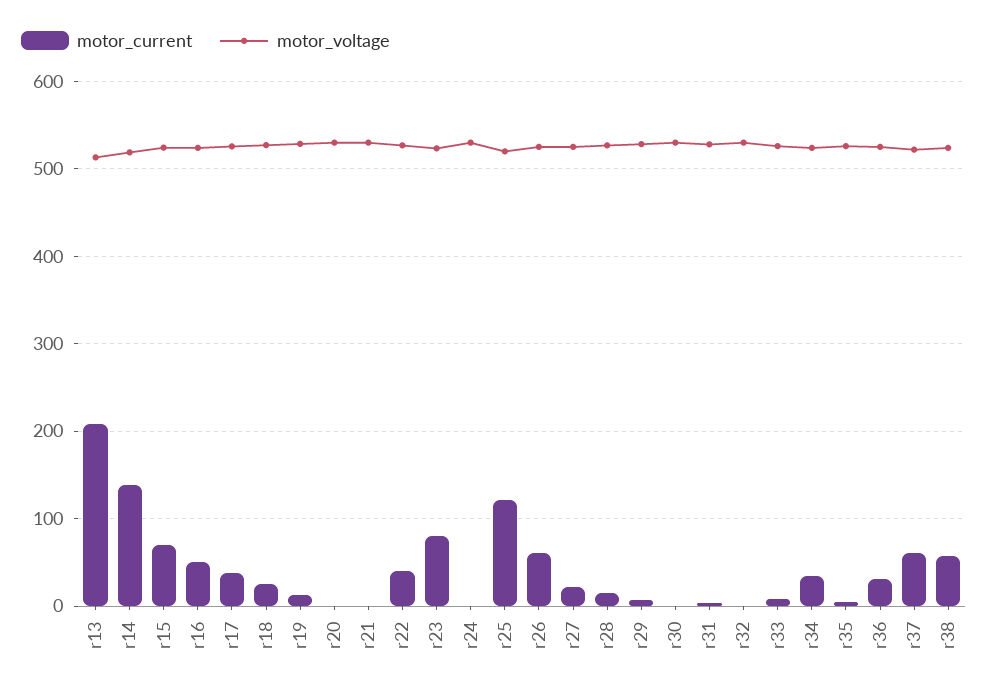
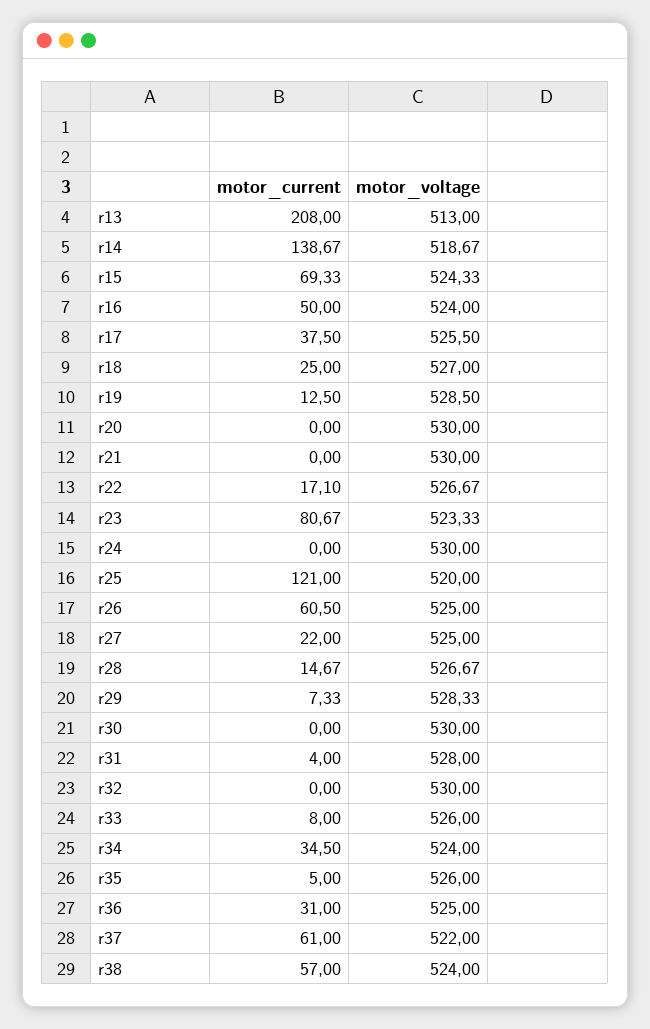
motor_current, r22: 40 -> 17.1

